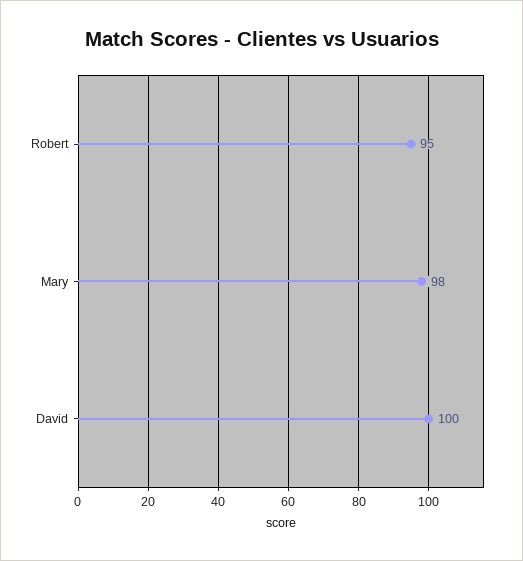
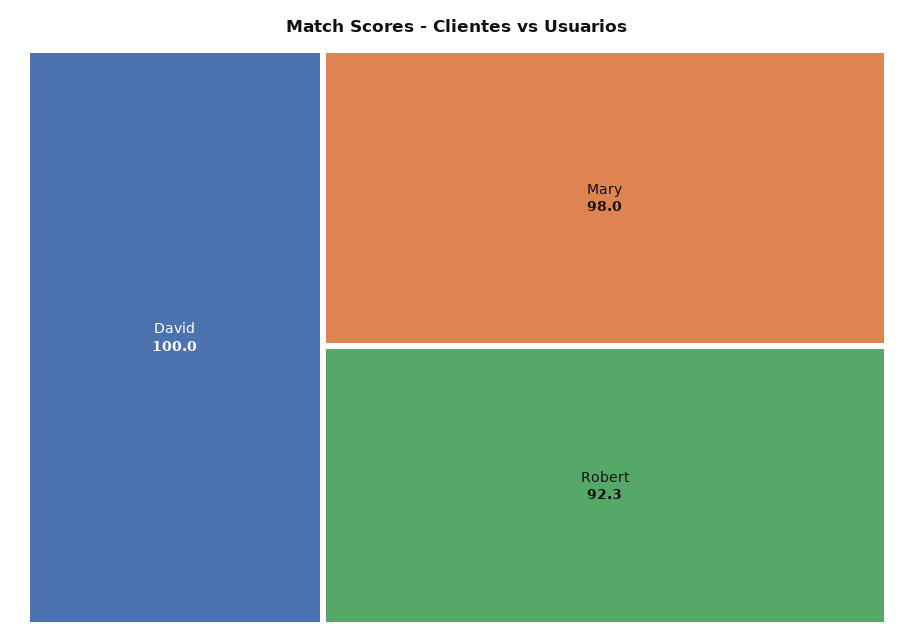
Robert: 95 -> 92.3

